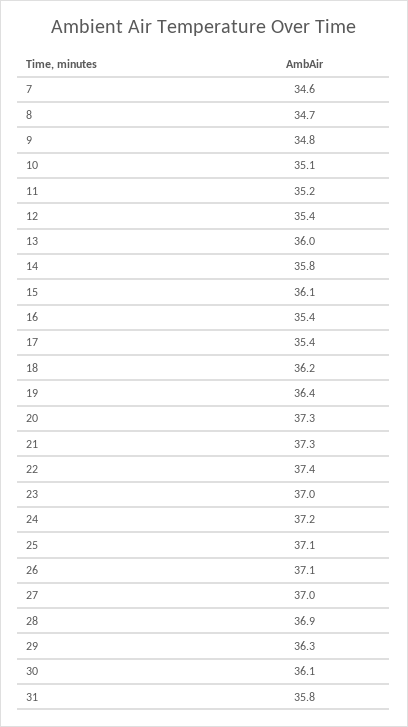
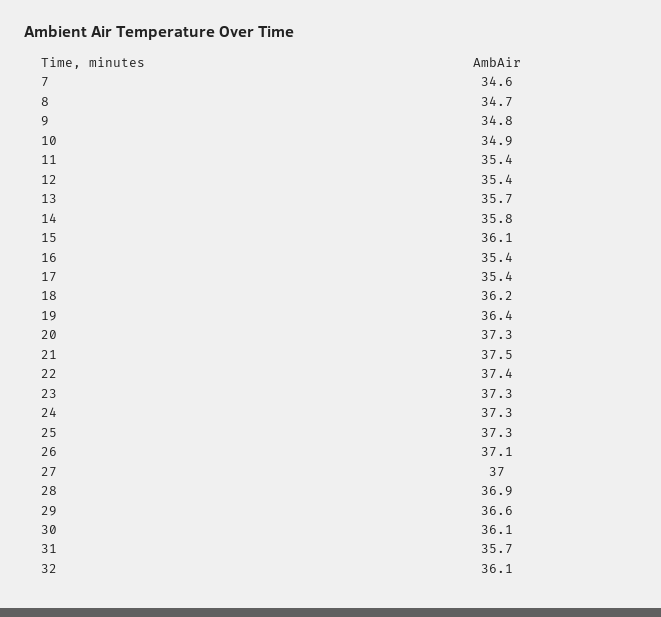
10: 35.1 -> 34.9
11: 35.2 -> 35.4
13: 36 -> 35.7
21: 37.3 -> 37.5
23: 37 -> 37.3
24: 37.2 -> 37.3
25: 37.1 -> 37.3
29: 36.3 -> 36.6
31: 35.8 -> 35.7
32: none -> 36.1

